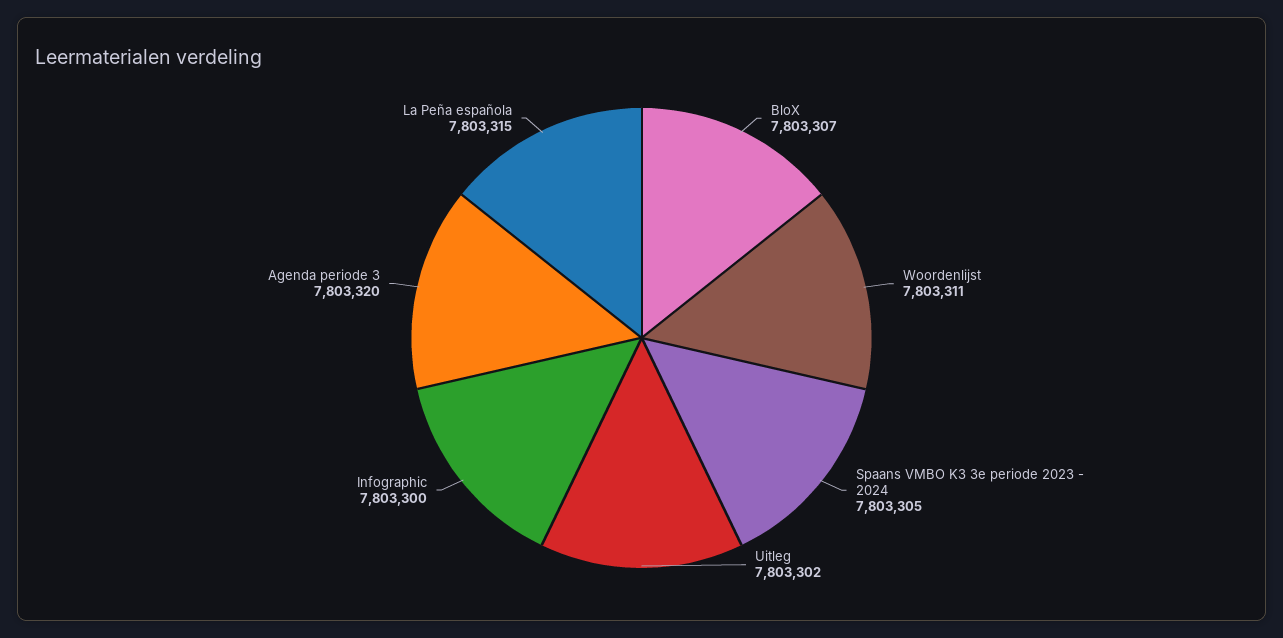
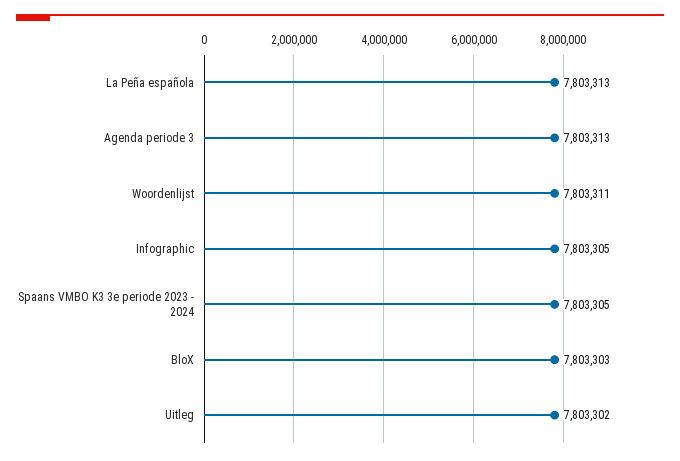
BloX: 7803307 -> 7803303
Infographic: 7803300 -> 7803305
Agenda periode 3: 7803320 -> 7803313
La Peña española: 7803315 -> 7803313

